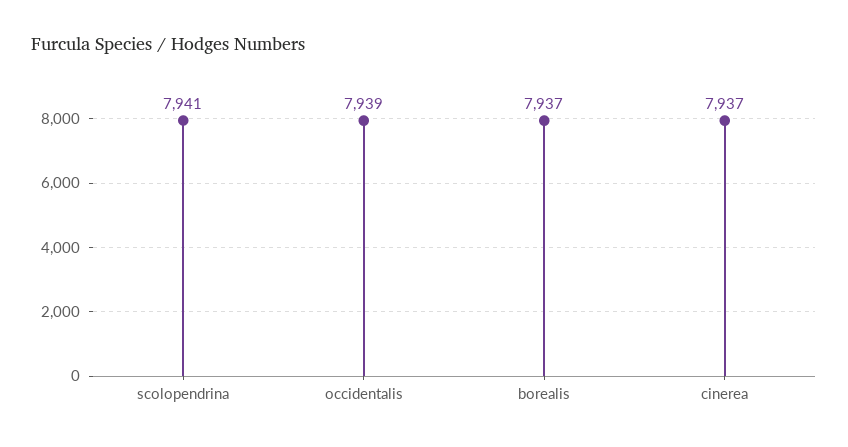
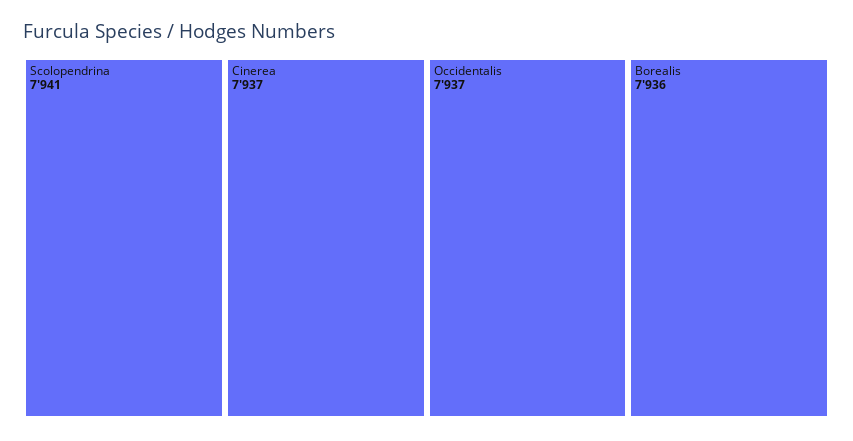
occidentalis: 7939 -> 7937
borealis: 7937 -> 7936

